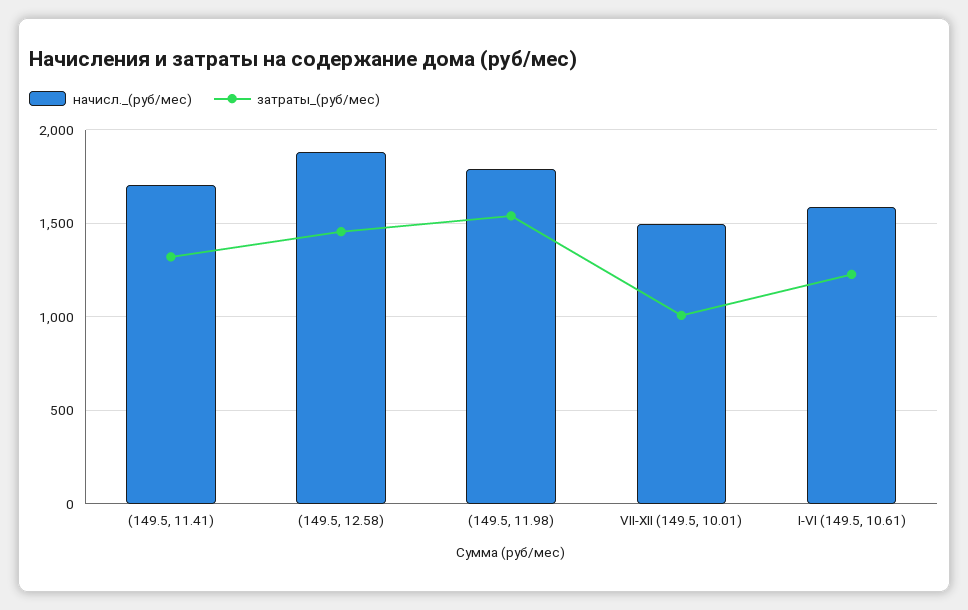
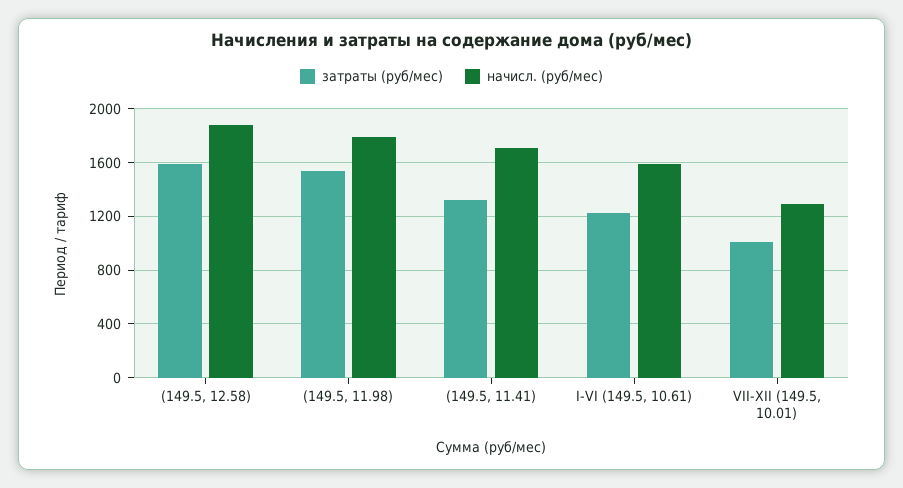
затраты_(руб/мес), (149.5, 12.58): 1450 -> 1600
начисл._(руб/мес), VII-XII (149.5, 10.01): 1500 -> 1300

